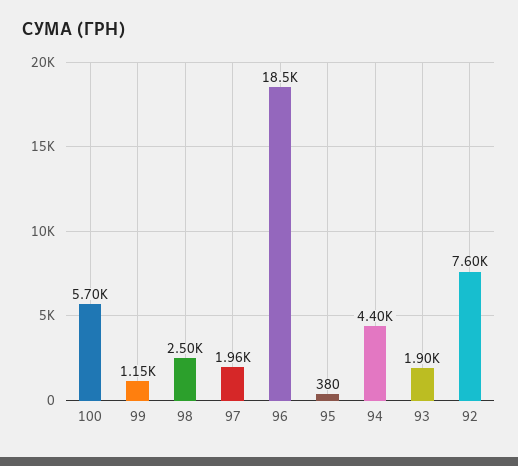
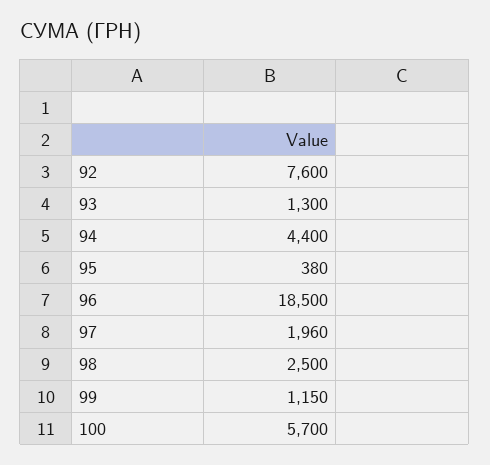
93: 1900 -> 1300

